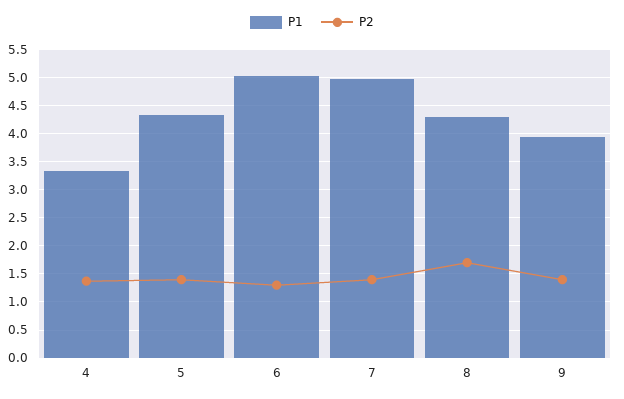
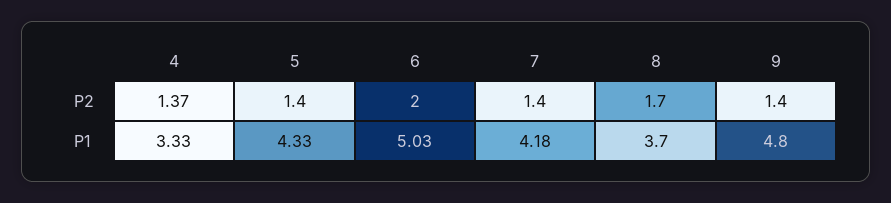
P2, 6: 1.25 -> 2
P1, 7: 5 -> 4.18
P1, 8: 4.25 -> 3.7
P1, 9: 4 -> 4.8

